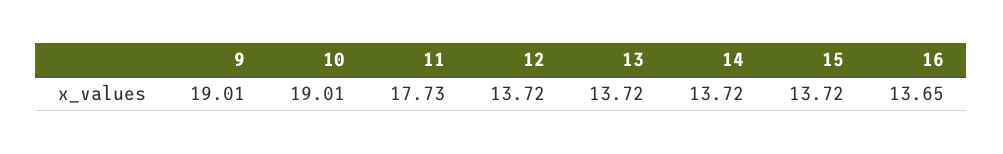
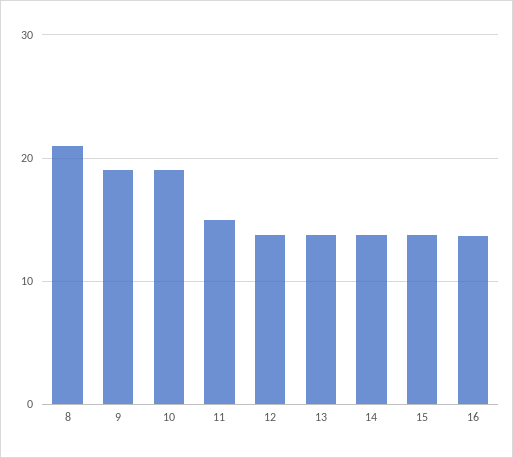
11: 17.73 -> 15
8: none -> 21

